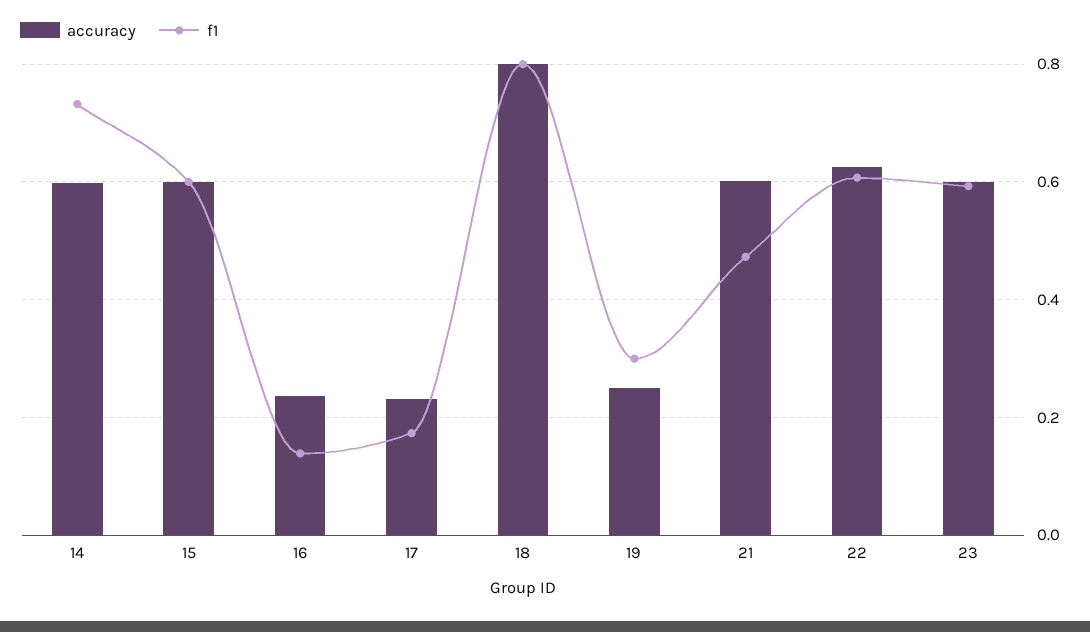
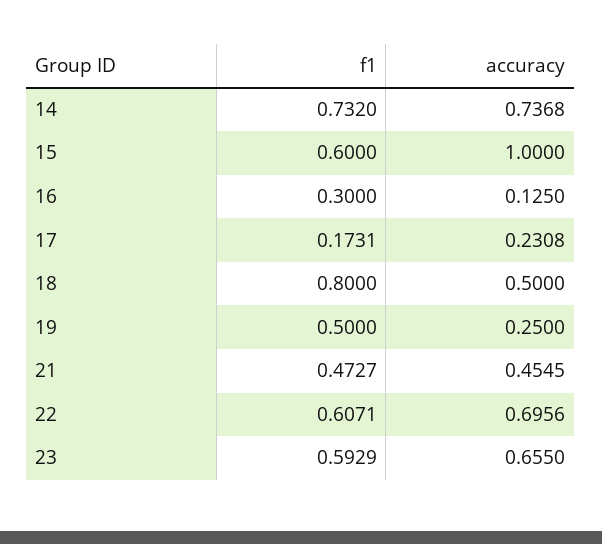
accuracy, 14: 0.6 -> 0.7368
accuracy, 15: 0.6 -> 1
accuracy, 16: 0.24 -> 0.125
f1, 16: 0.14 -> 0.3
accuracy, 18: 0.8 -> 0.5
f1, 19: 0.3 -> 0.5
accuracy, 21: 0.6 -> 0.4545
accuracy, 22: 0.62 -> 0.6956
accuracy, 23: 0.6 -> 0.655

